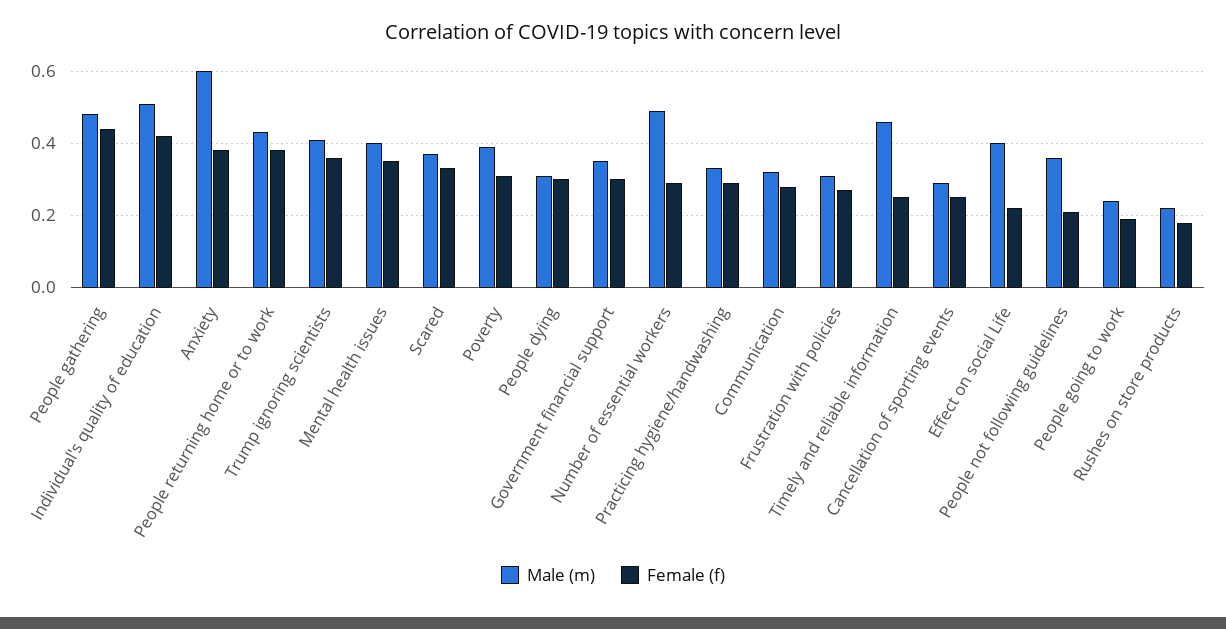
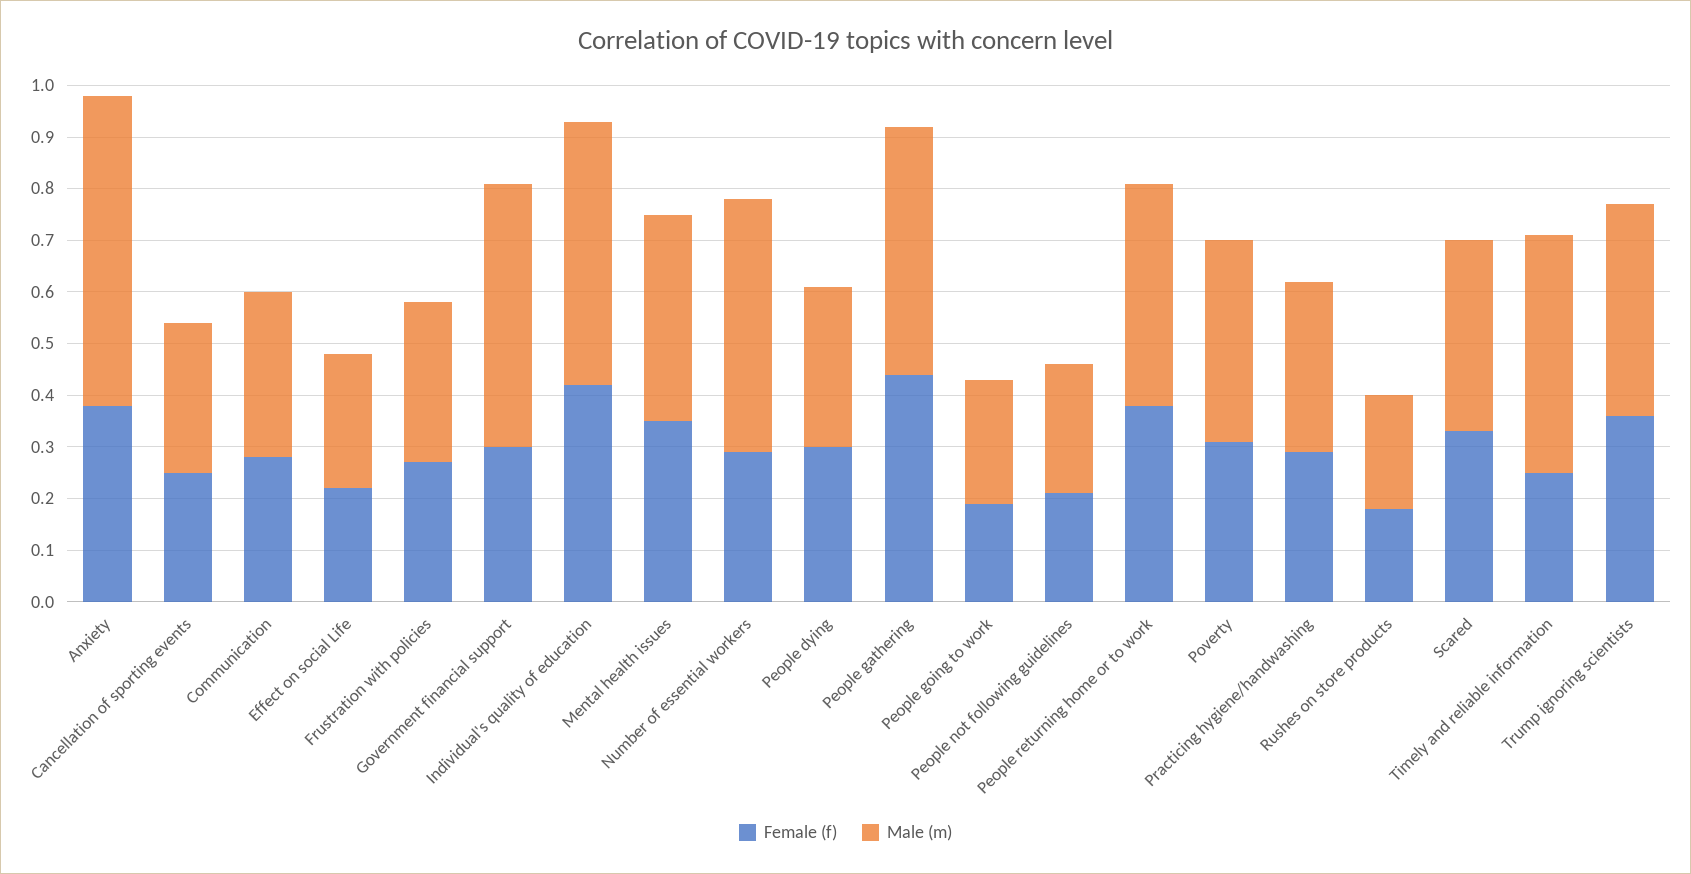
Male (m), Government financial support: 0.35 -> 0.5
Male (m), Effect on social Life: 0.4 -> 0.25
Male (m), People not following guidelines: 0.35 -> 0.25

